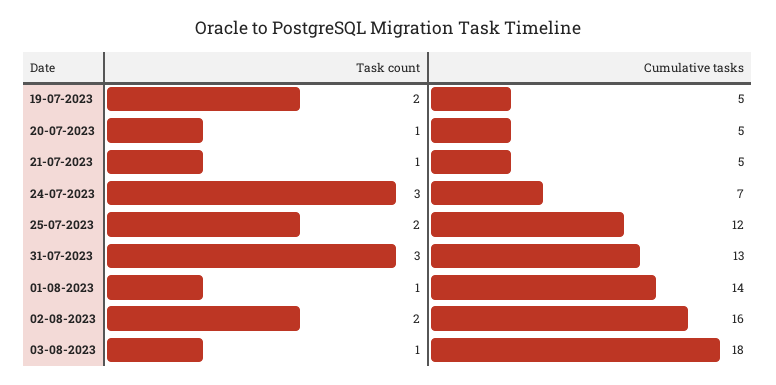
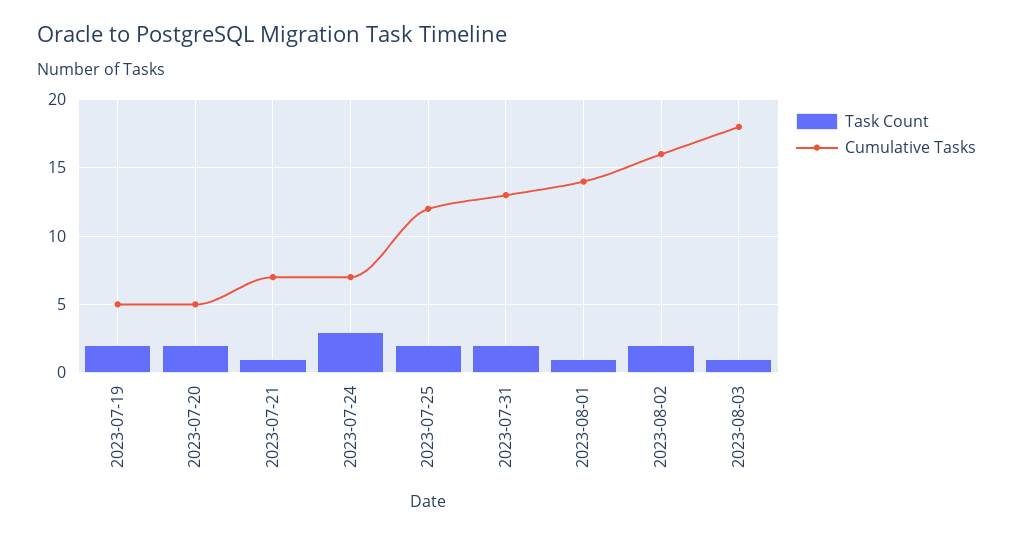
Task count, 20-07-2023: 1 -> 2
Cumulative tasks, 21-07-2023: 5 -> 7
Task count, 31-07-2023: 3 -> 2

